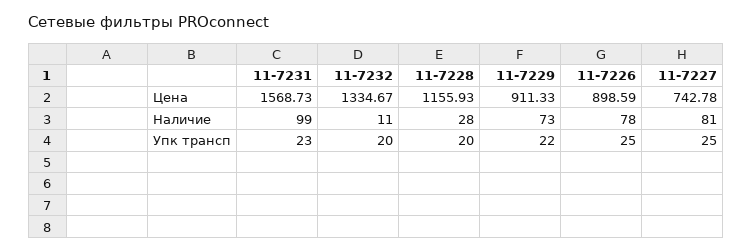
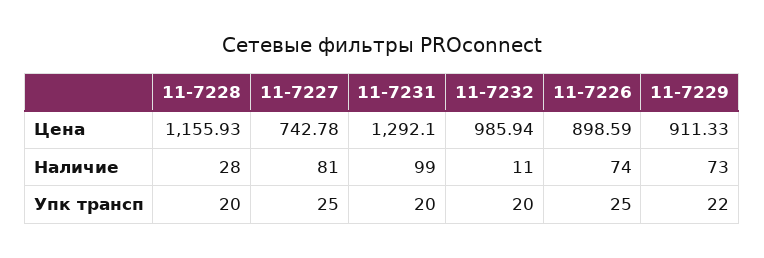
11-7231, Цена: 1568.73 -> 1292.1
11-7232, Цена: 1334.67 -> 985.94
11-7226, Наличие: 78 -> 74
11-7231, Упк трансп: 23 -> 20

